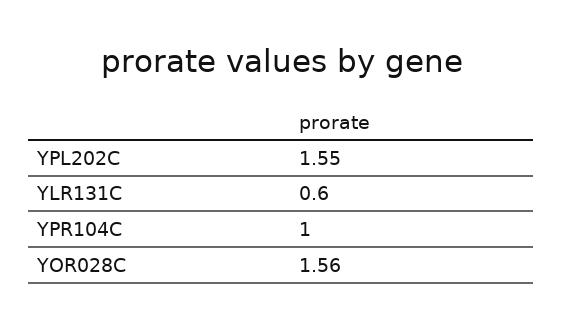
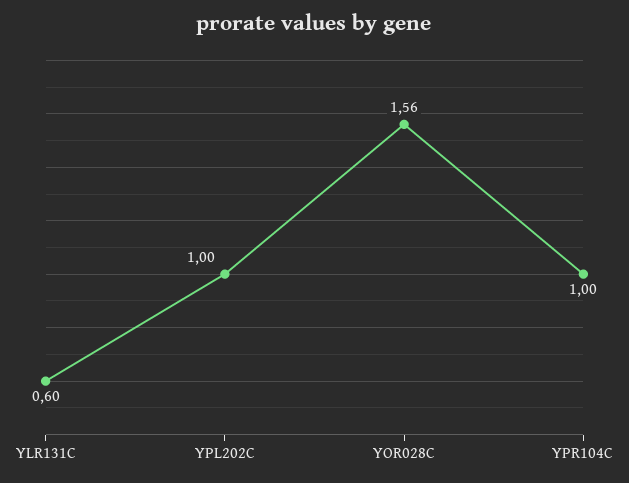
YPL202C: 1.55 -> 1

